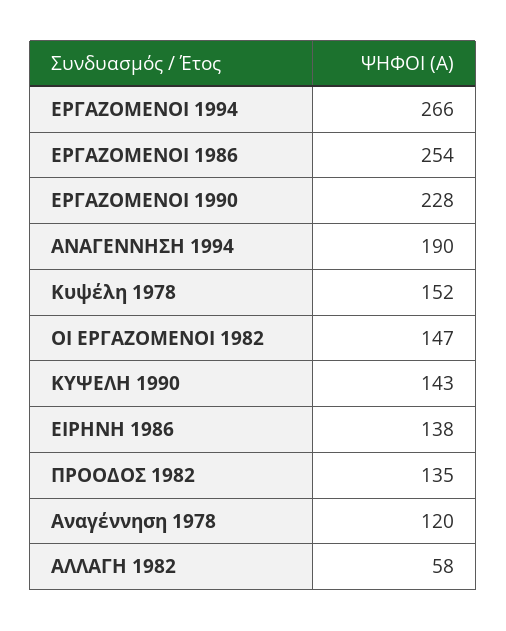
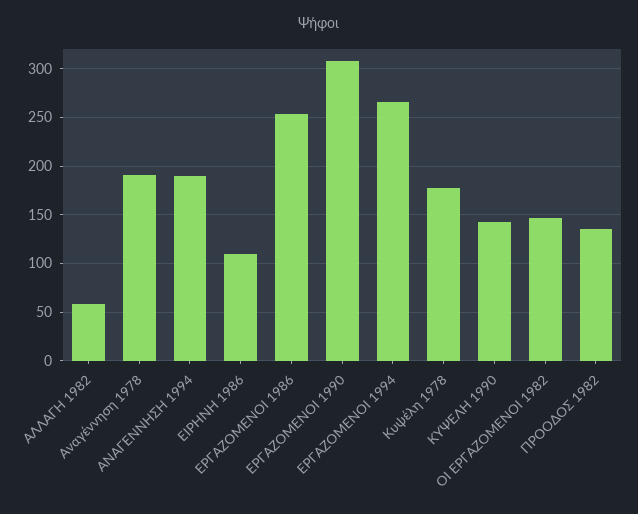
ΕΡΓΑΖΟΜΕΝΟΙ 1990: 228 -> 310
Κυψέλη 1978: 152 -> 180
ΕΙΡΗΝΗ 1986: 138 -> 110
Αναγέννηση 1978: 120 -> 190

